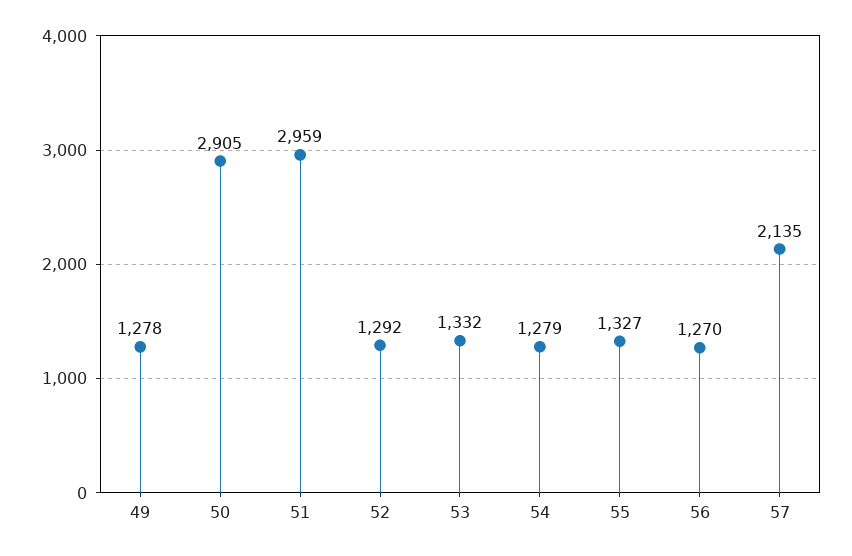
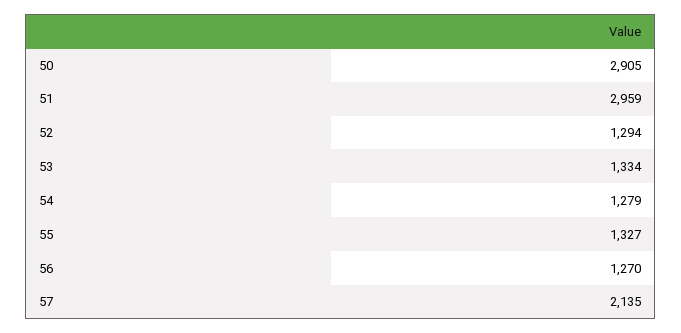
49: 1278 -> none
52: 1292 -> 1294
53: 1332 -> 1334

